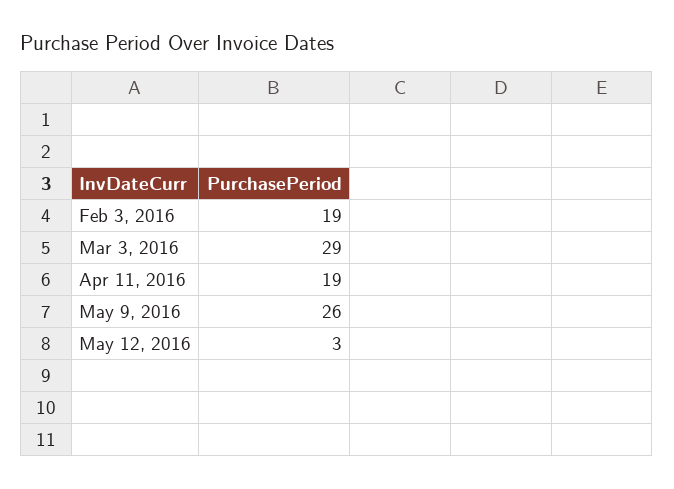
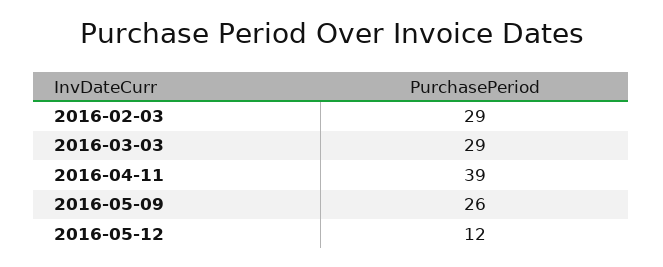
Feb 3, 2016: 19 -> 29
Apr 11, 2016: 19 -> 39
May 12, 2016: 3 -> 12

